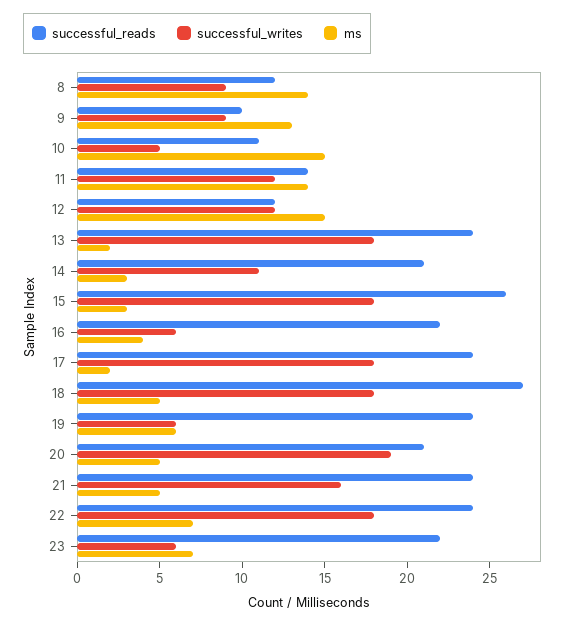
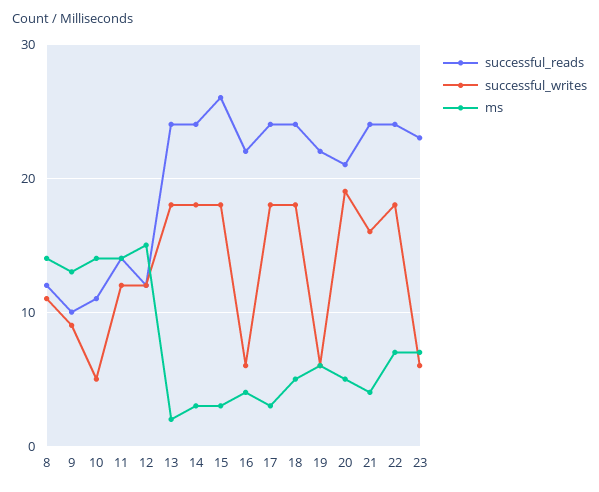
successful_writes, 8: 9 -> 11
ms, 10: 15 -> 14
successful_reads, 14: 21 -> 24
successful_writes, 14: 11 -> 18
ms, 17: 2 -> 3
successful_reads, 18: 27 -> 24
successful_reads, 19: 24 -> 22
ms, 21: 5 -> 4
successful_reads, 23: 22 -> 23

